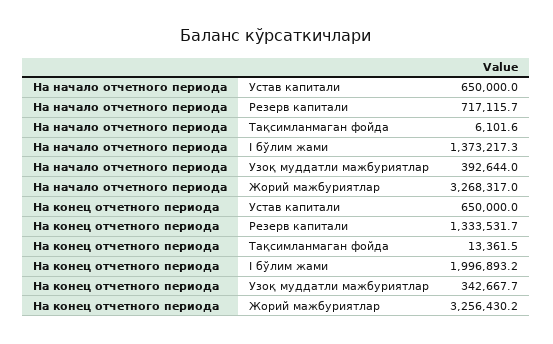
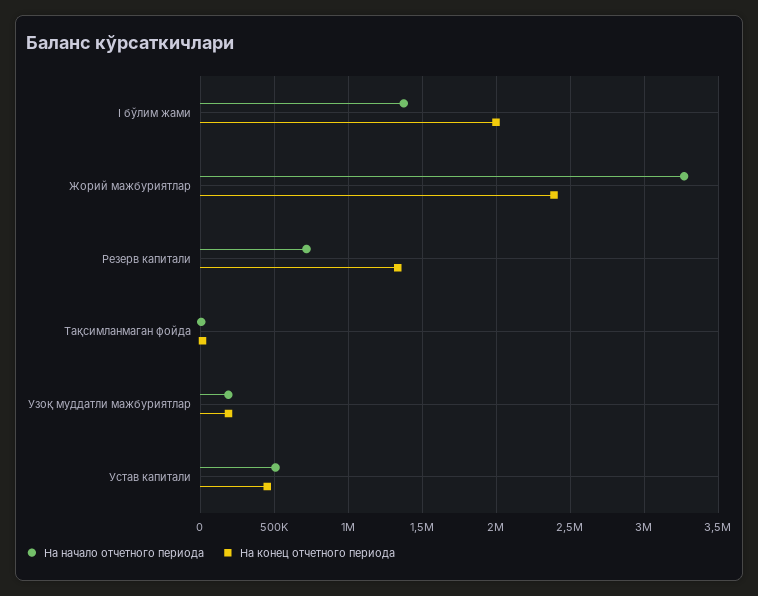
На начало отчетного периода, Устав капитали: 650000 -> 500000
На начало отчетного периода, Узоқ муддатли мажбуриятлар: 392644 -> 200000
На конец отчетного периода, Устав капитали: 650000 -> 450000
На конец отчетного периода, Узоқ муддатли мажбуриятлар: 342667.7 -> 200000
На конец отчетного периода, Жорий мажбуриятлар: 3256430.2 -> 2400000

